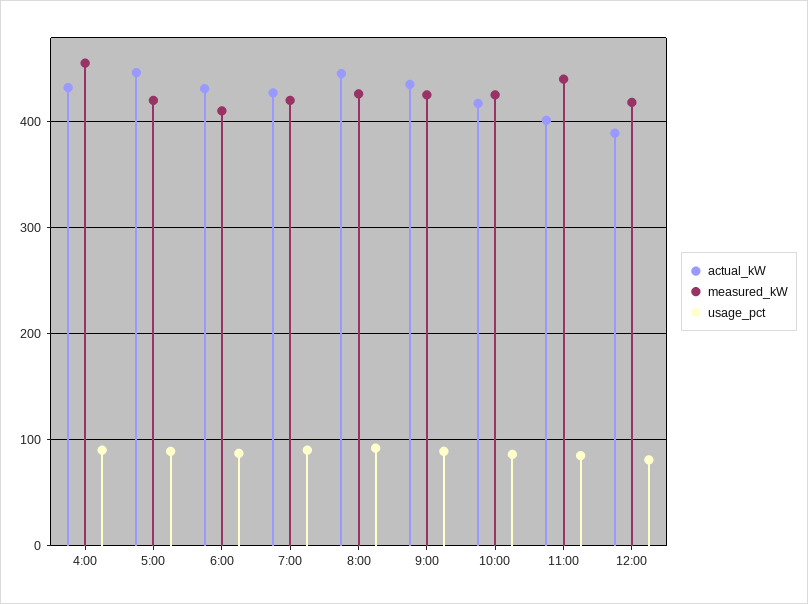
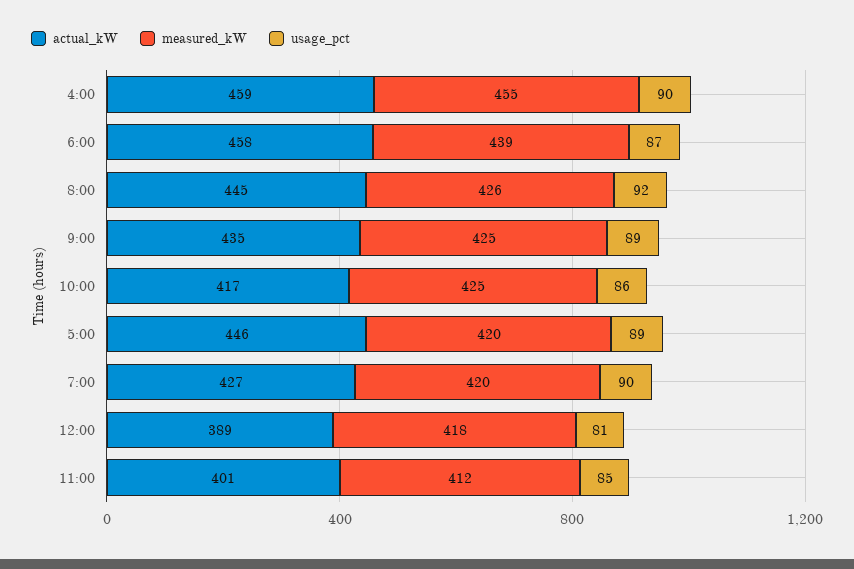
actual_kW, 4:00: 430 -> 459
actual_kW, 6:00: 430 -> 458
measured_kW, 6:00: 410 -> 439
measured_kW, 11:00: 440 -> 412

